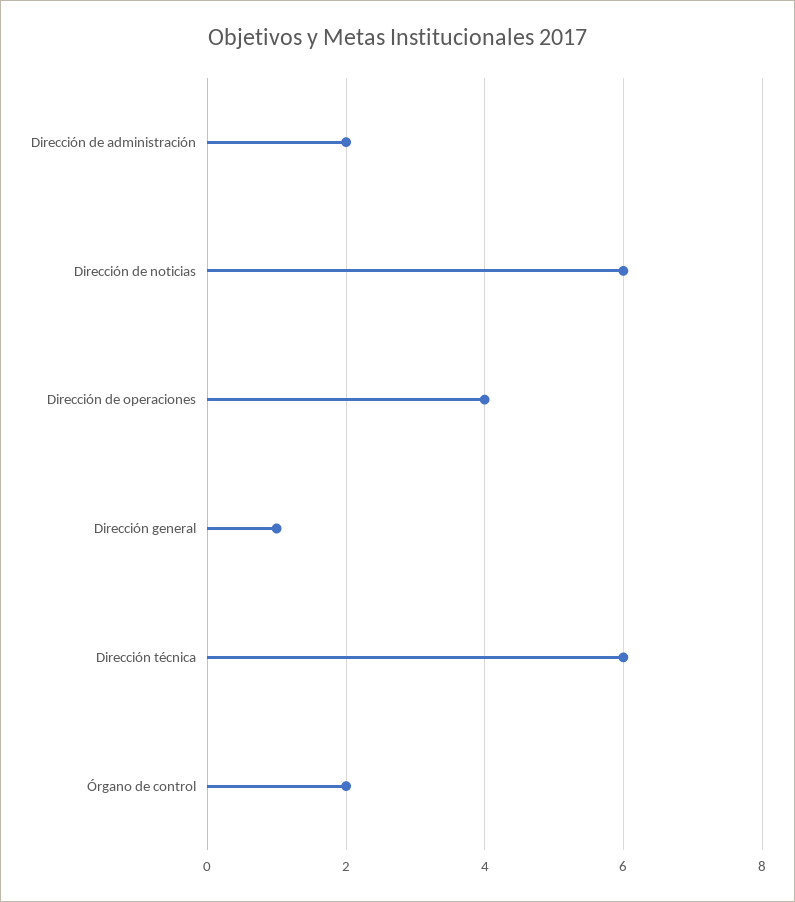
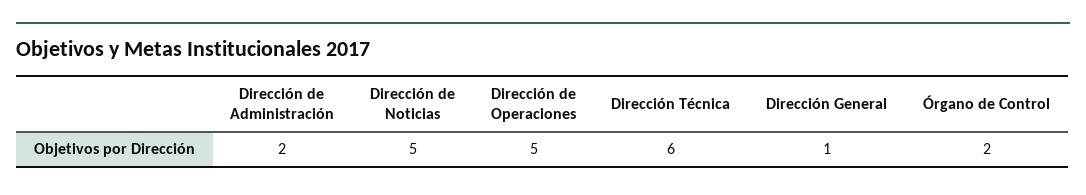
Dirección de noticias: 6 -> 5
Dirección de operaciones: 4 -> 5

